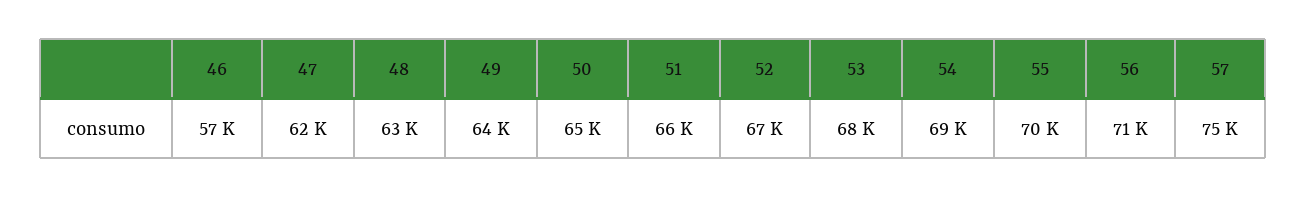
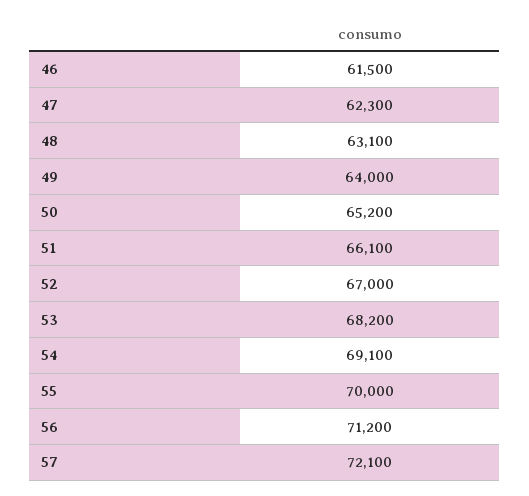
46: 57000 -> 61500
57: 75000 -> 72100

